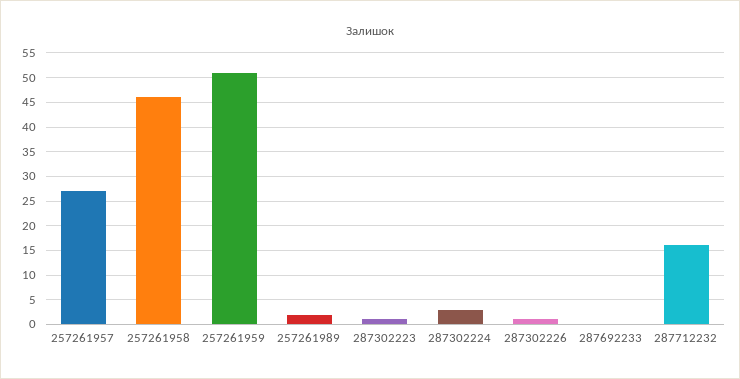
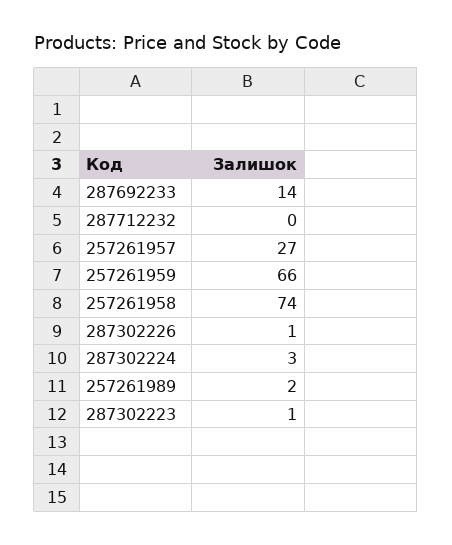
257261958: 45 -> 74
257261959: 50 -> 66
287692233: 0 -> 14
287712232: 15 -> 0

